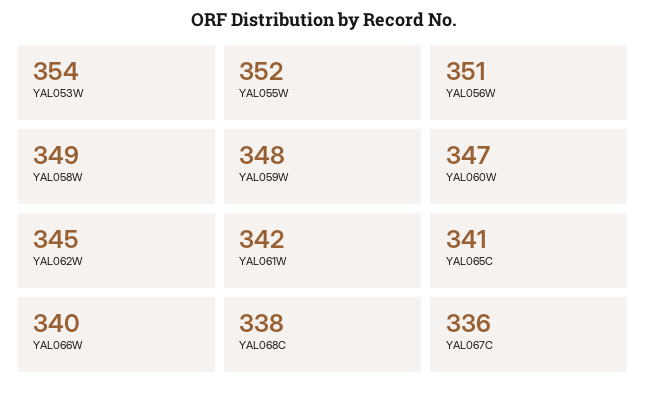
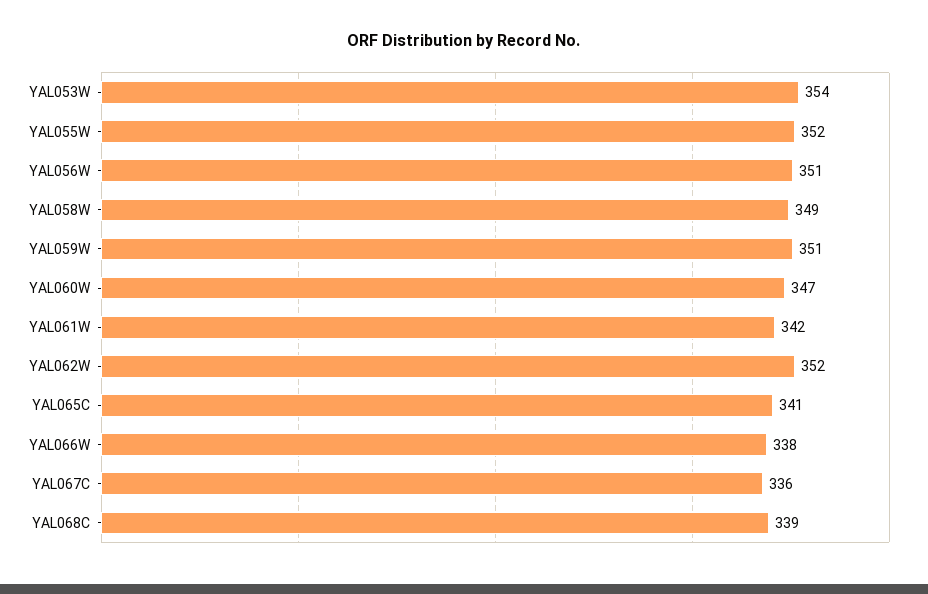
YAL059W: 348 -> 351
YAL062W: 345 -> 352
YAL066W: 340 -> 338
YAL068C: 338 -> 339

